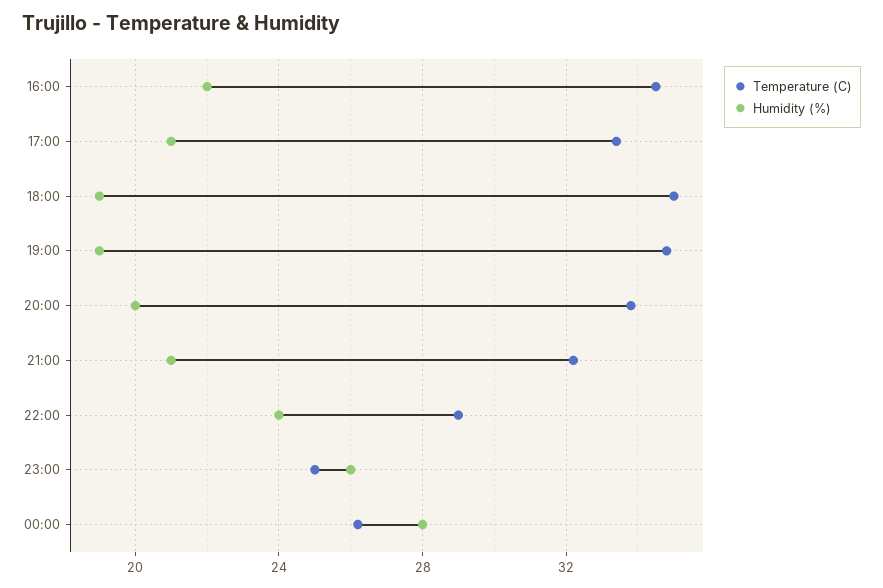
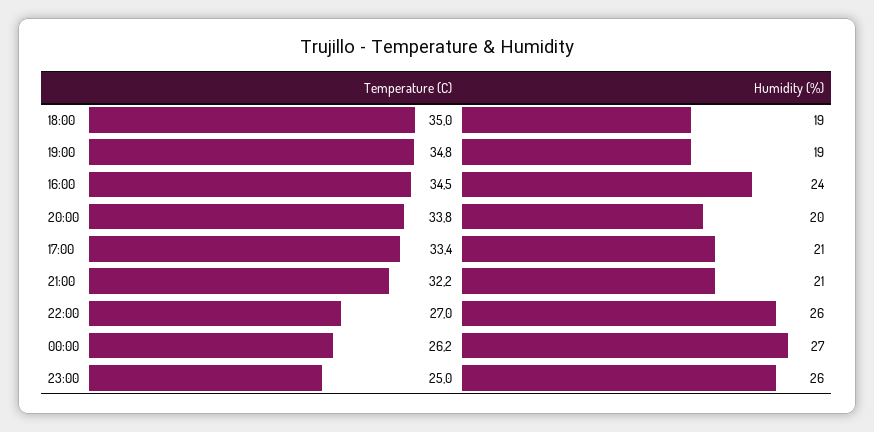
Humidity (%), 16:00: 22 -> 24
Temperature (C), 22:00: 29 -> 27
Humidity (%), 22:00: 24 -> 26
Humidity (%), 00:00: 28 -> 27

